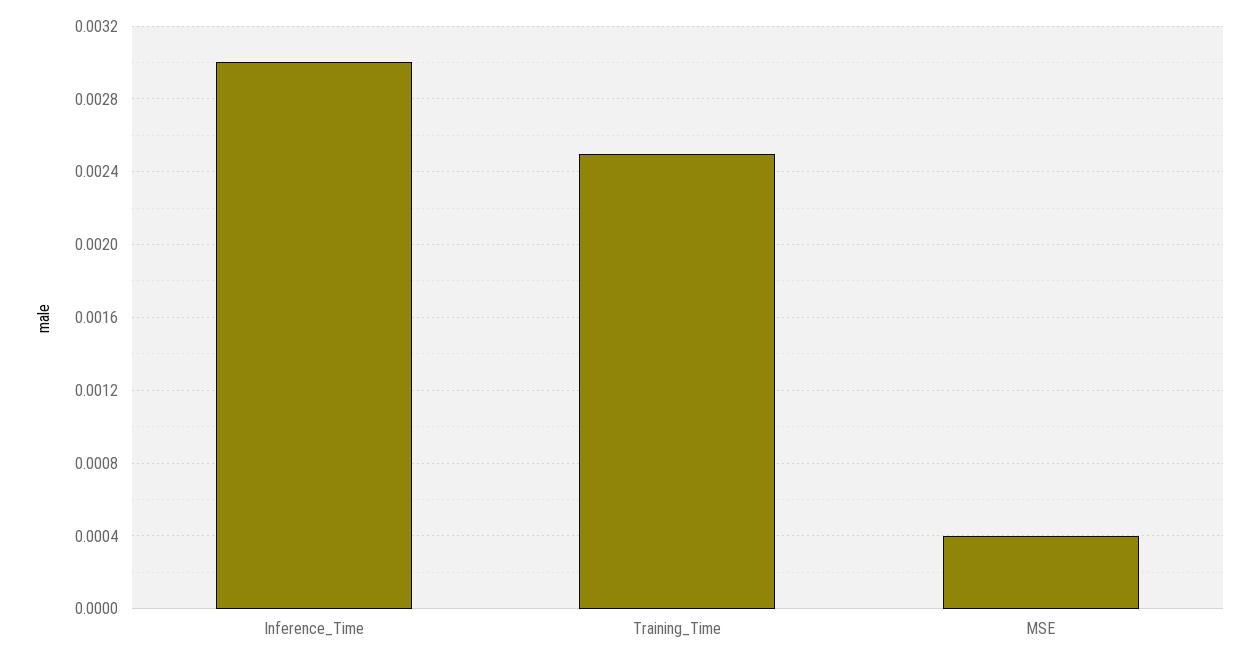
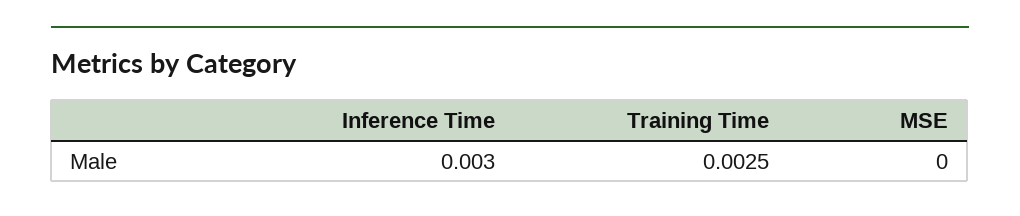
MSE: 0.0004 -> 0

